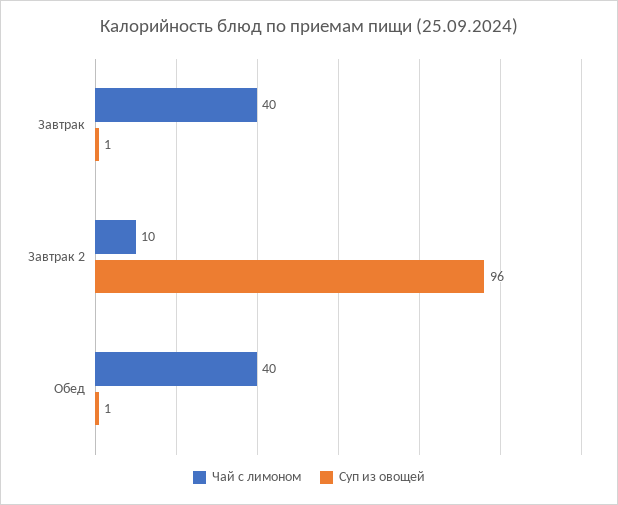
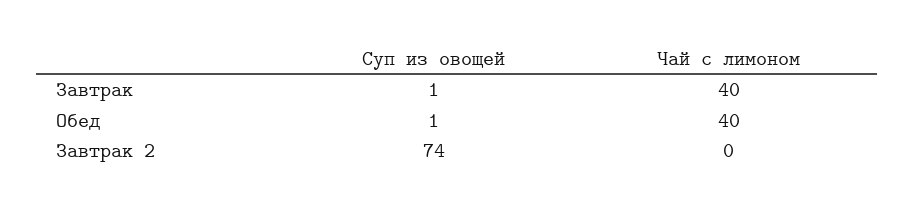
Чай с лимоном, Завтрак 2: 10 -> 0
Суп из овощей, Завтрак 2: 96 -> 74

